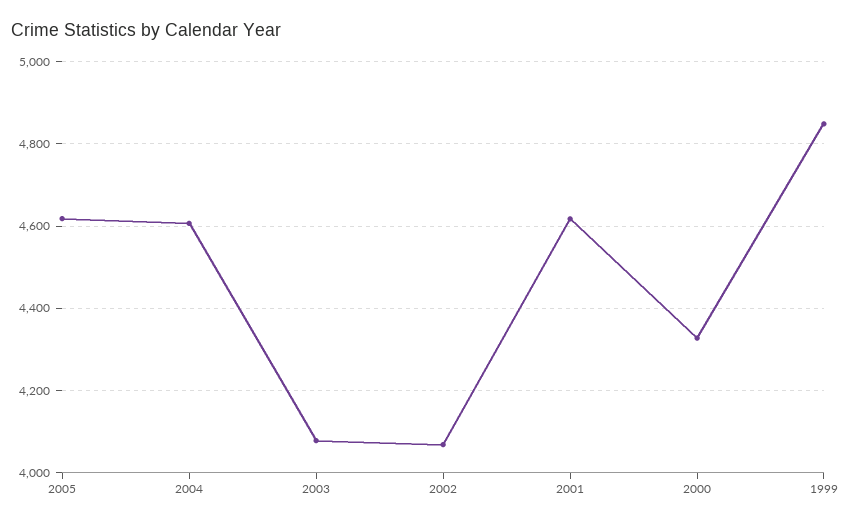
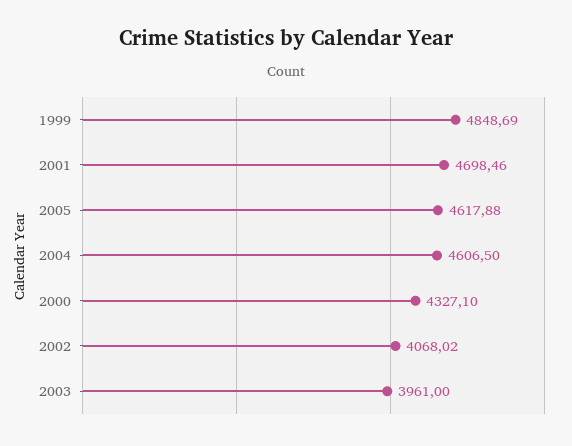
2003: 4080 -> 3961
2001: 4620 -> 4698.46

